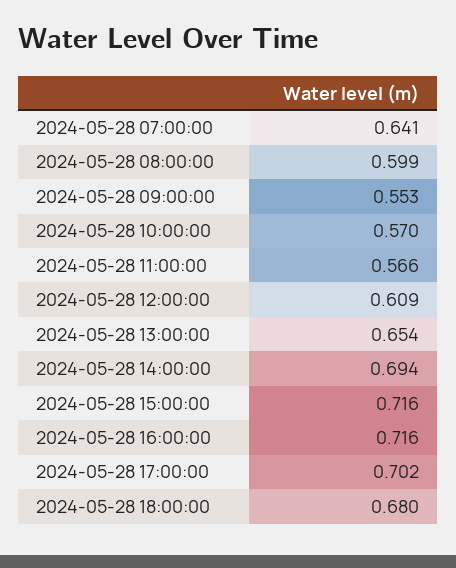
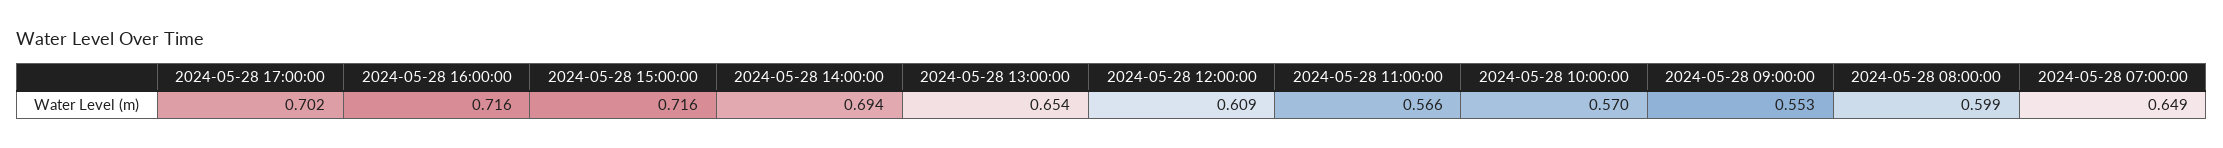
2024-05-28 07:00:00: 0.641 -> 0.649
2024-05-28 18:00:00: 0.68 -> none

